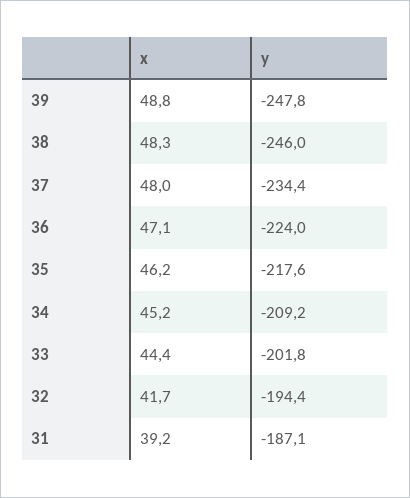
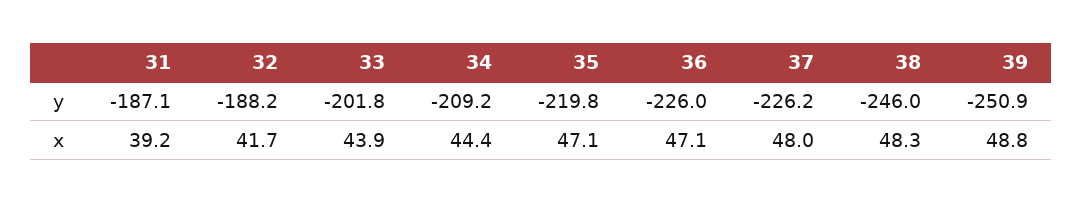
y, 39: -247.8 -> -250.9
y, 37: -234.4 -> -226.2
y, 36: -224 -> -226
x, 35: 46.2 -> 47.1
y, 35: -217.6 -> -219.8
x, 34: 45.2 -> 44.4
x, 33: 44.4 -> 43.9
y, 32: -194.4 -> -188.2

